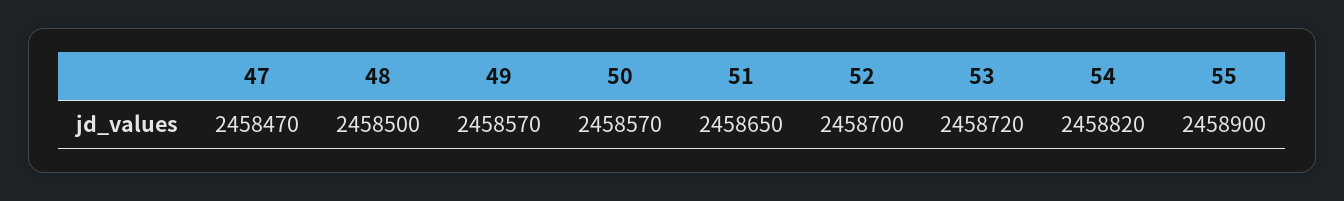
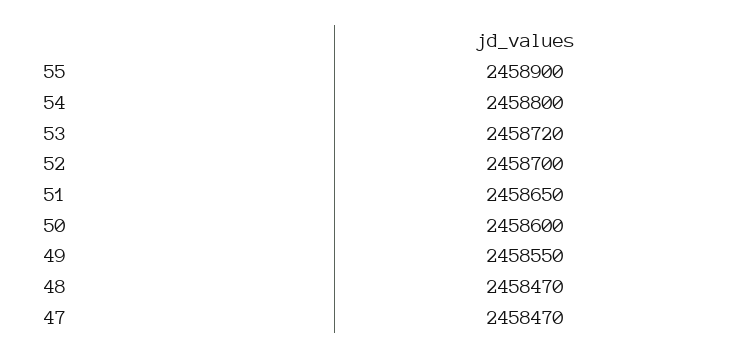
48: 2458500 -> 2458470
49: 2458570 -> 2458550
50: 2458570 -> 2458600
54: 2458820 -> 2458800

